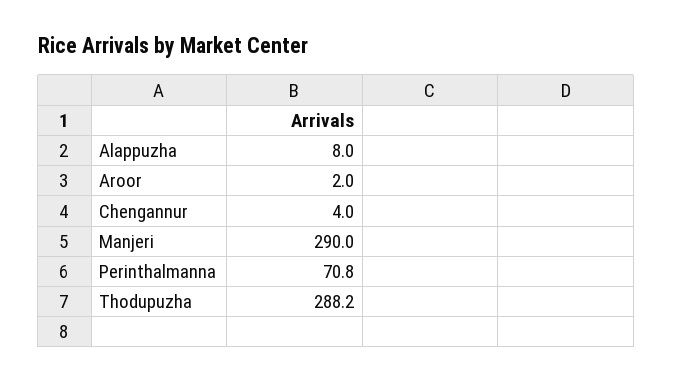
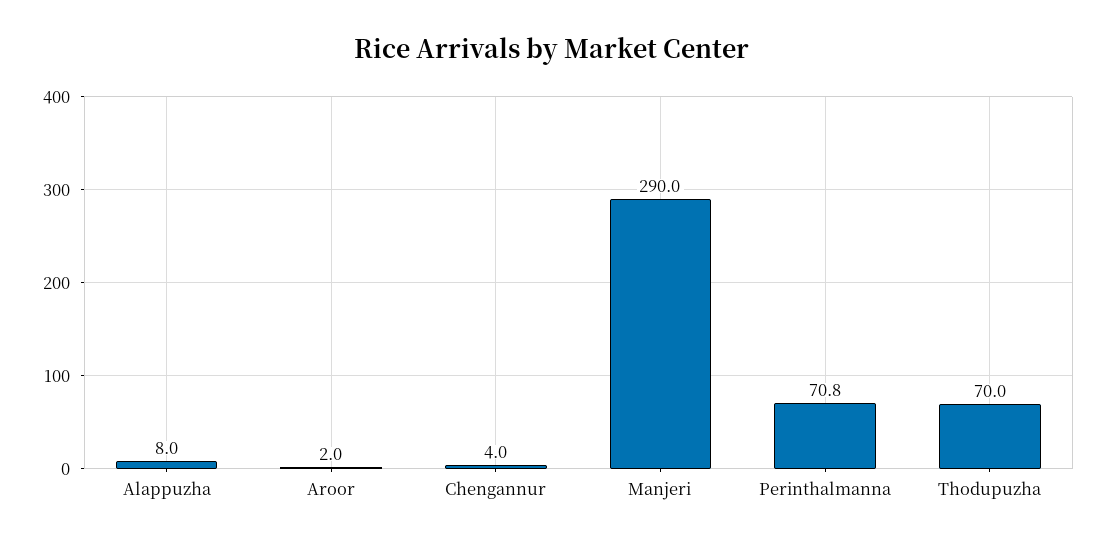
Thodupuzha: 288.2 -> 70

